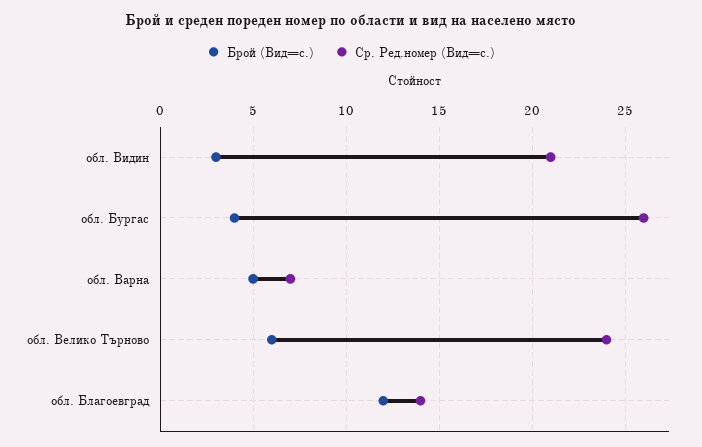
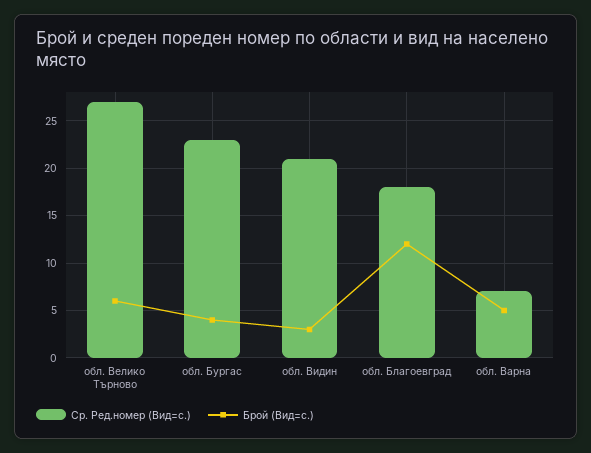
Ср. Ред.номер (Вид=с.), обл. Бургас: 26 -> 23
Ср. Ред.номер (Вид=с.), обл. Велико Търново: 24 -> 27
Ср. Ред.номер (Вид=с.), обл. Благоевград: 14 -> 18

